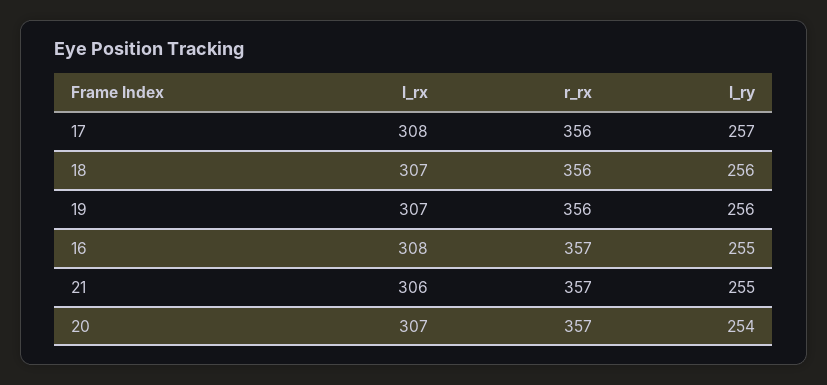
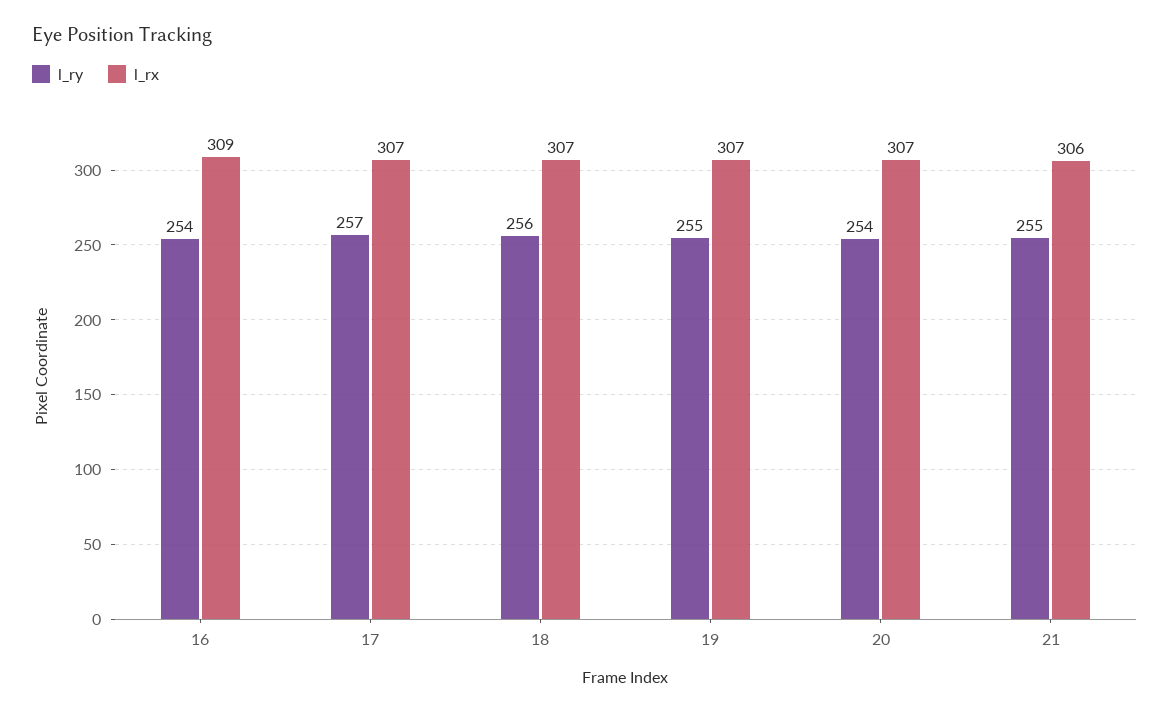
l_rx, 17: 308 -> 307
r_rx, 17: 356 -> none
r_rx, 18: 356 -> none
r_rx, 19: 356 -> none
l_ry, 19: 256 -> 255
l_rx, 16: 308 -> 309
r_rx, 16: 357 -> none
l_ry, 16: 255 -> 254
r_rx, 21: 357 -> none
r_rx, 20: 357 -> none

